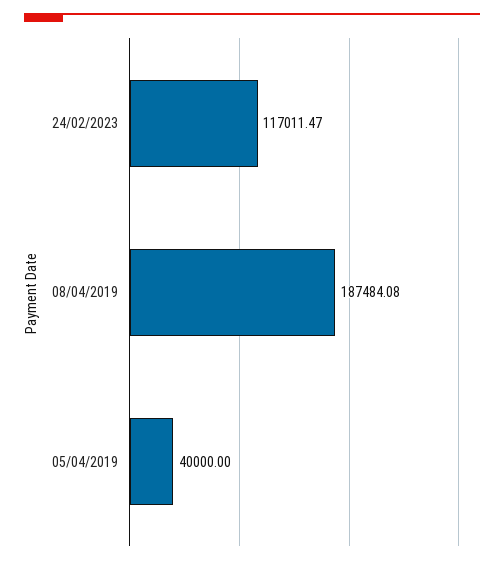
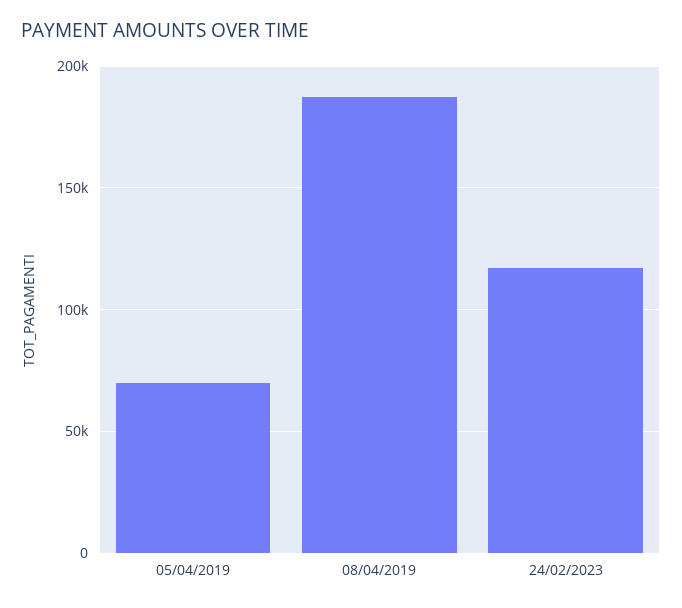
05/04/2019: 40000 -> 70000

